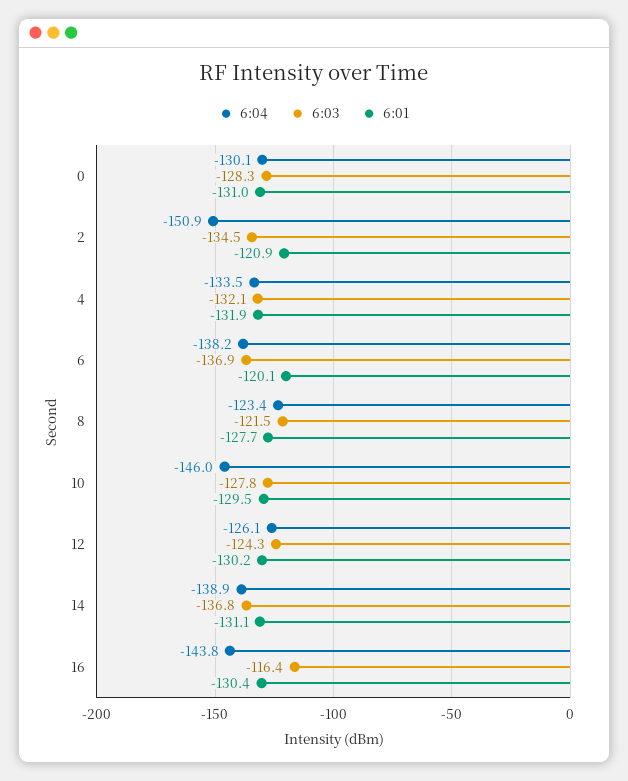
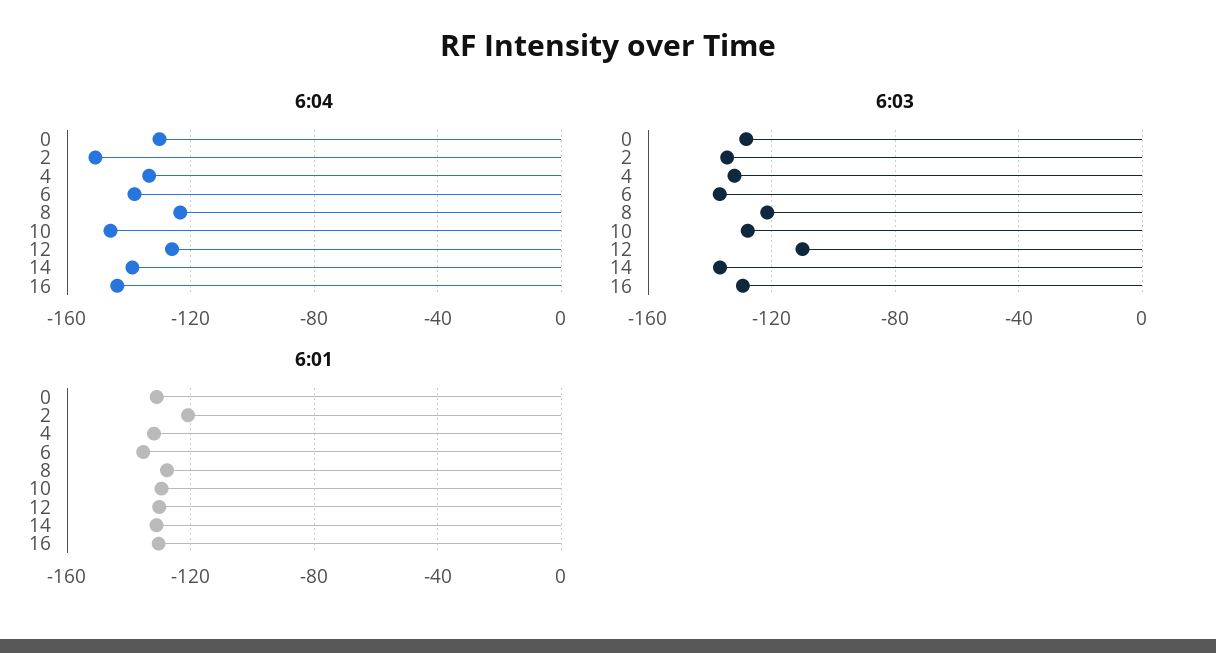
6:01, 6: -120.1 -> -135
6:03, 12: -124.3 -> -110
6:03, 16: -116.4 -> -130

